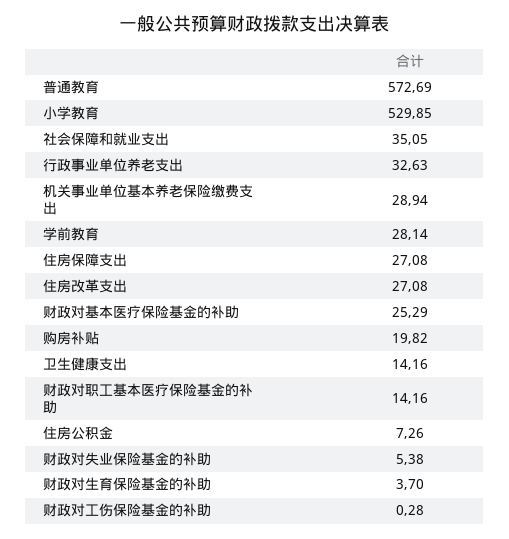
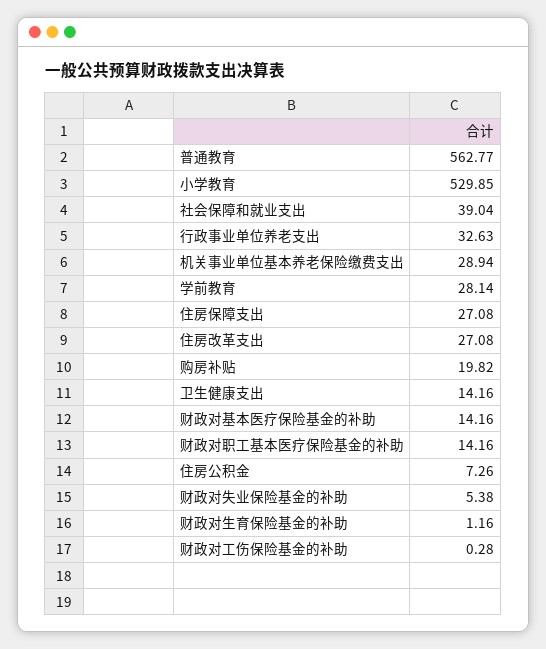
普通教育: 572.69 -> 562.77
社会保障和就业支出: 35.05 -> 39.04
财政对基本医疗保险基金的补助: 25.29 -> 14.16
财政对生育保险基金的补助: 3.7 -> 1.16

